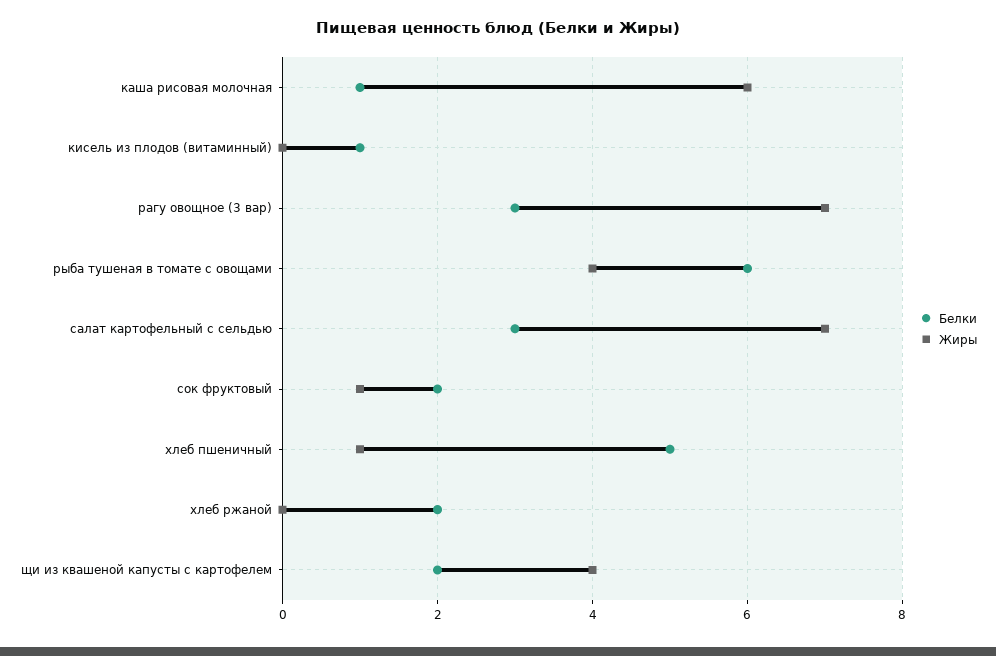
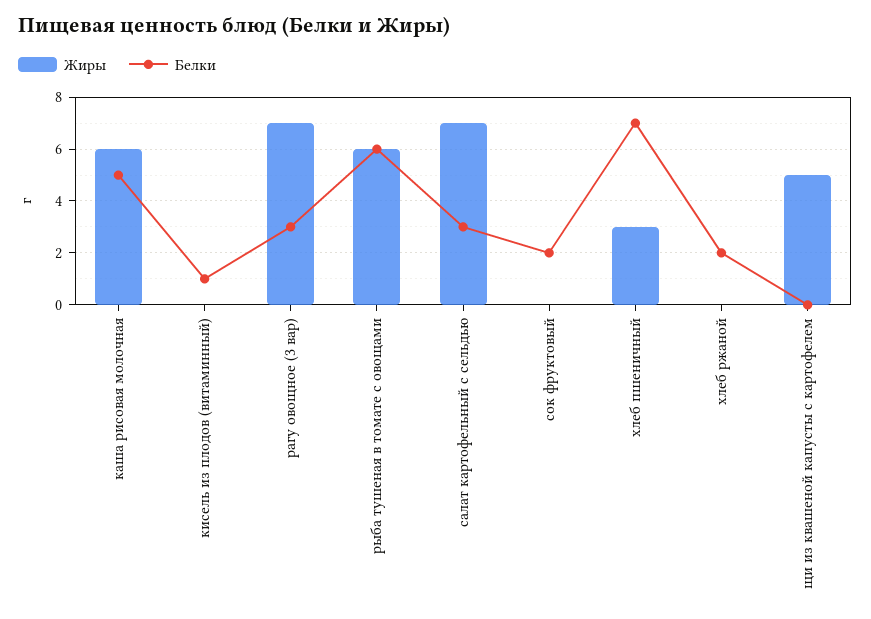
Белки, каша рисовая молочная: 1 -> 5
Жиры, рыба тушеная в томате с овощами: 4 -> 6
Жиры, сок фруктовый: 1 -> 0
Белки, хлеб пшеничный: 5 -> 7
Жиры, хлеб пшеничный: 1 -> 3
Белки, щи из квашеной капусты с картофелем: 2 -> 0
Жиры, щи из квашеной капусты с картофелем: 4 -> 5

